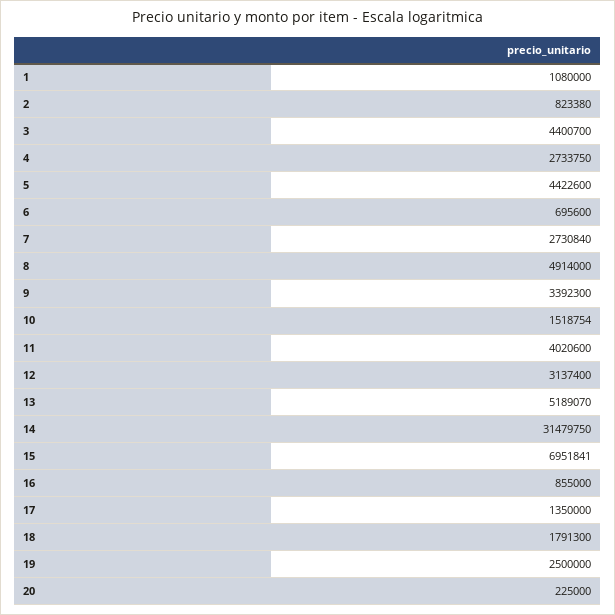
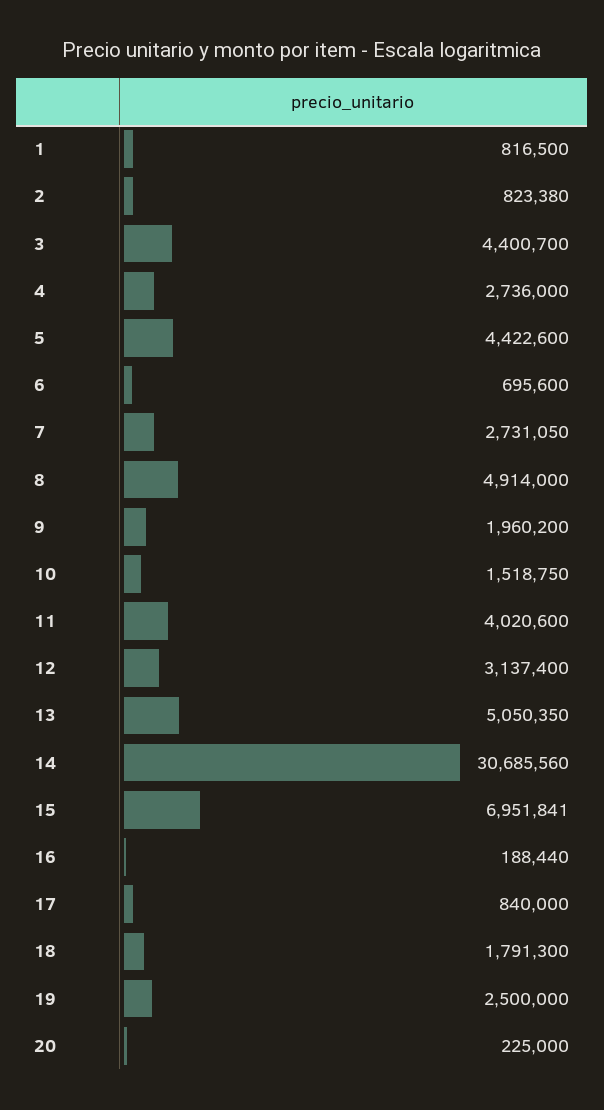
1: 1080000 -> 816500
4: 2733750 -> 2736000
7: 2730840 -> 2731050
9: 3392300 -> 1960200
10: 1518754 -> 1518750
13: 5189070 -> 5050350
14: 31479750 -> 30685560
16: 855000 -> 188440
17: 1350000 -> 840000

